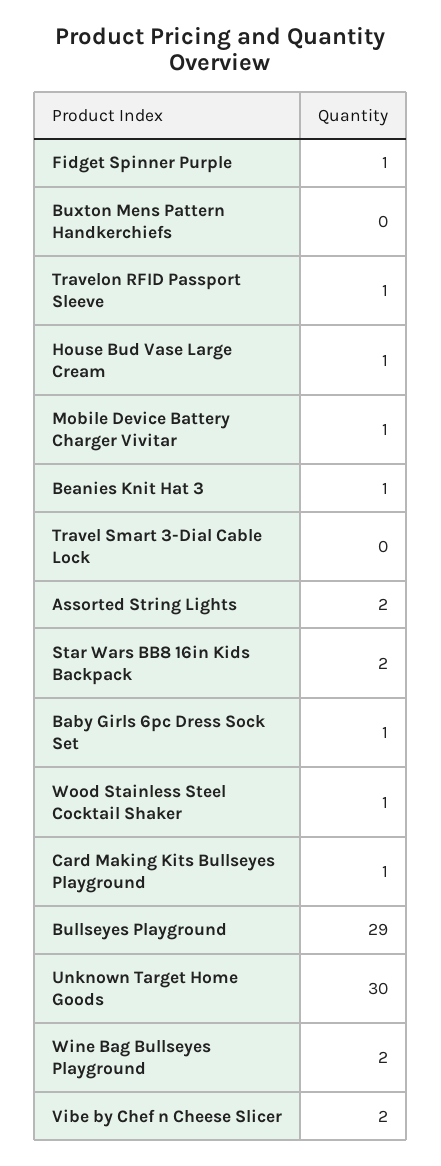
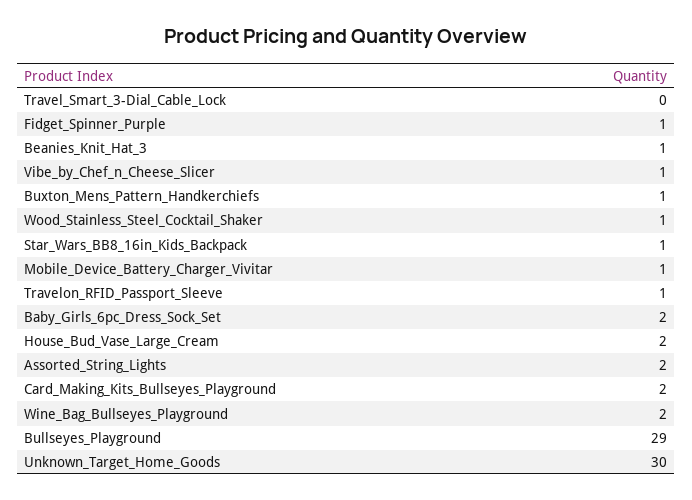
Buxton Mens Pattern Handkerchiefs: 0 -> 1
House Bud Vase Large Cream: 1 -> 2
Star Wars BB8 16in Kids Backpack: 2 -> 1
Baby Girls 6pc Dress Sock Set: 1 -> 2
Card Making Kits Bullseyes Playground: 1 -> 2
Vibe by Chef n Cheese Slicer: 2 -> 1

